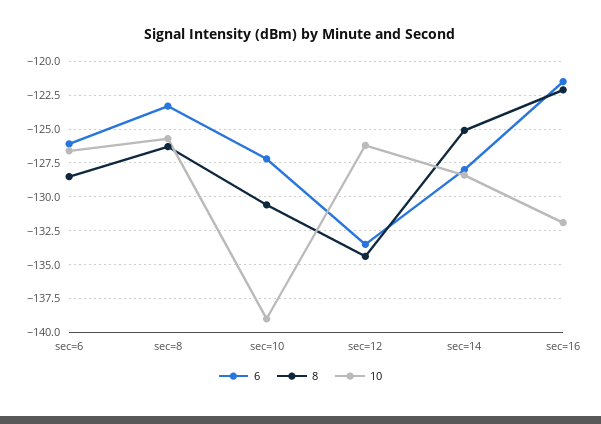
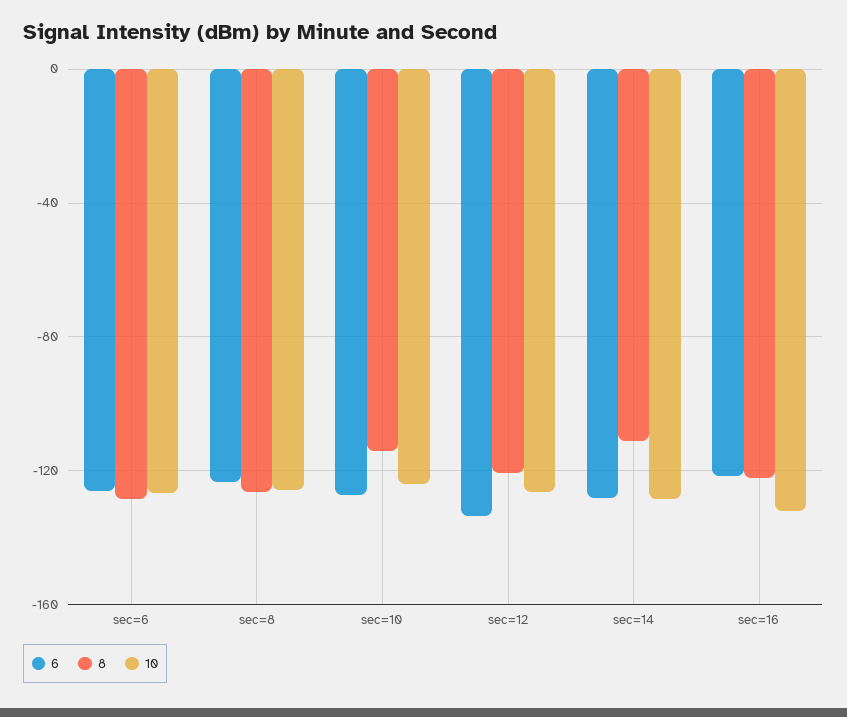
8, sec=10: -130.5 -> -115
10, sec=10: -139 -> -125
8, sec=12: -134.5 -> -120
8, sec=14: -125 -> -110

